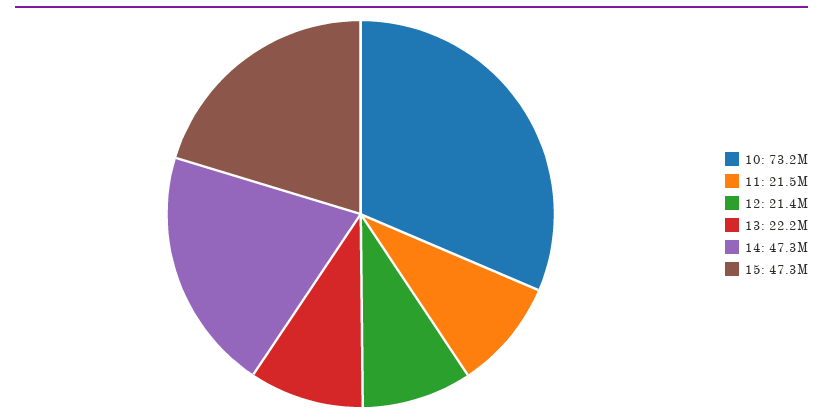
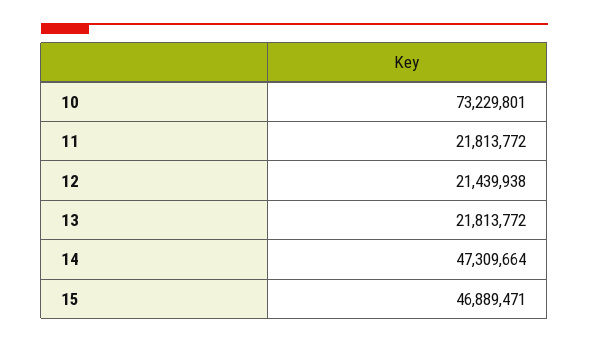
11: 21500000 -> 21813772
13: 22200000 -> 21813772
15: 47300000 -> 46889471

